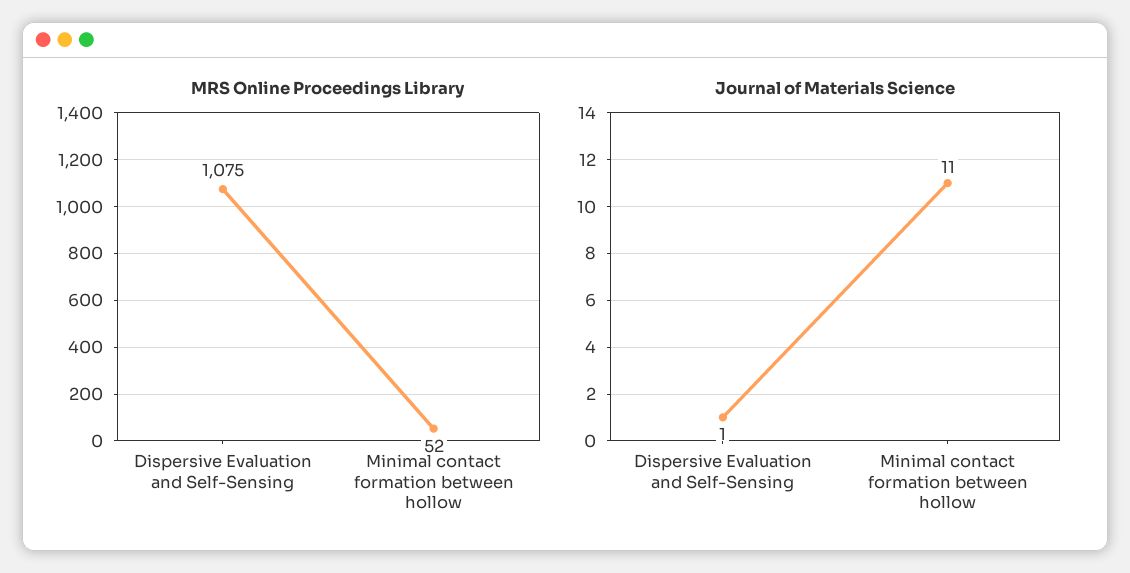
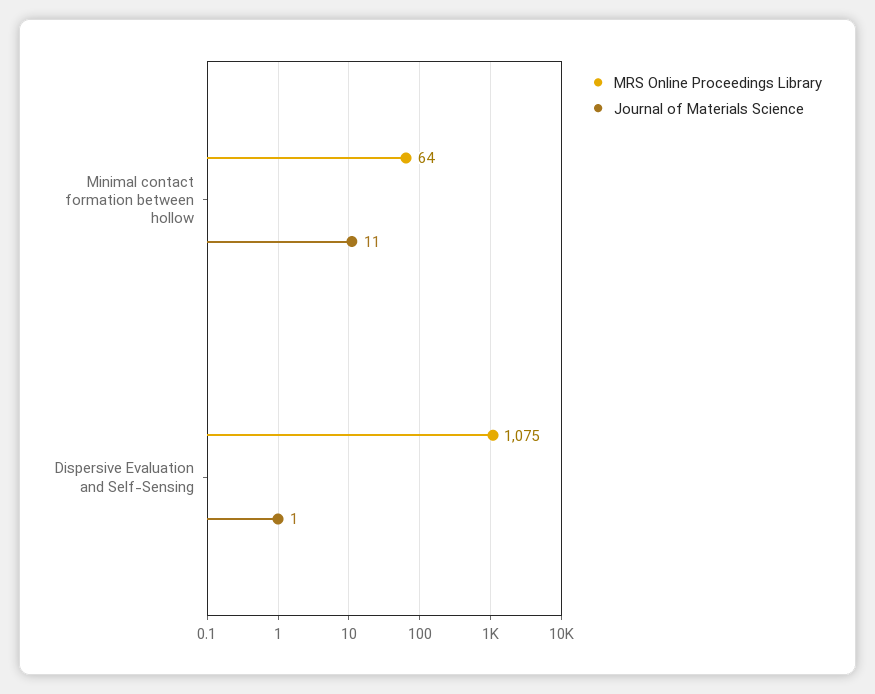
MRS Online Proceedings Library, Minimal contact formation between hollow: 52 -> 64

